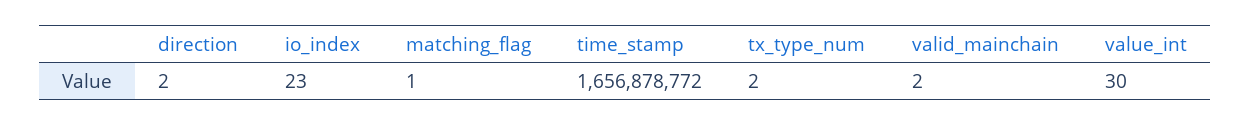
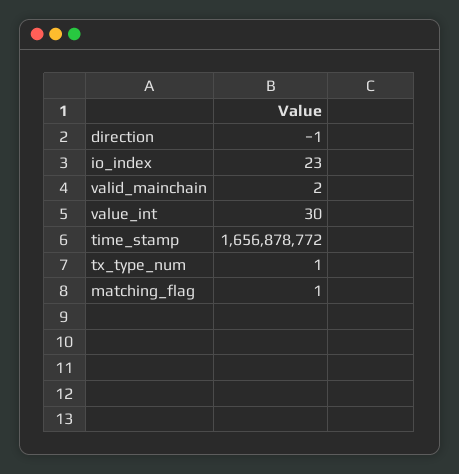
direction: 2 -> -1
tx_type_num: 2 -> 1

